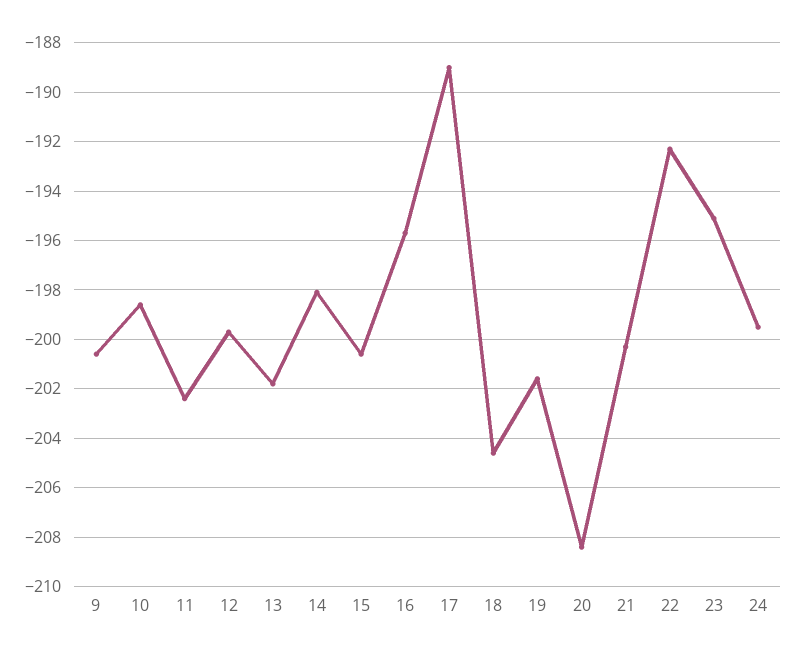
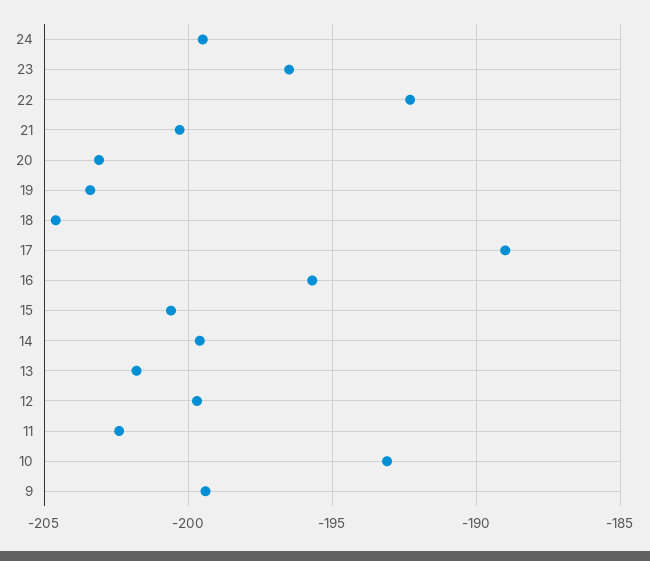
9: -200.5 -> -199.5
10: -198.5 -> -193
14: -198 -> -199.5
19: -201.5 -> -203.5
20: -208.5 -> -203
23: -195 -> -196.5

